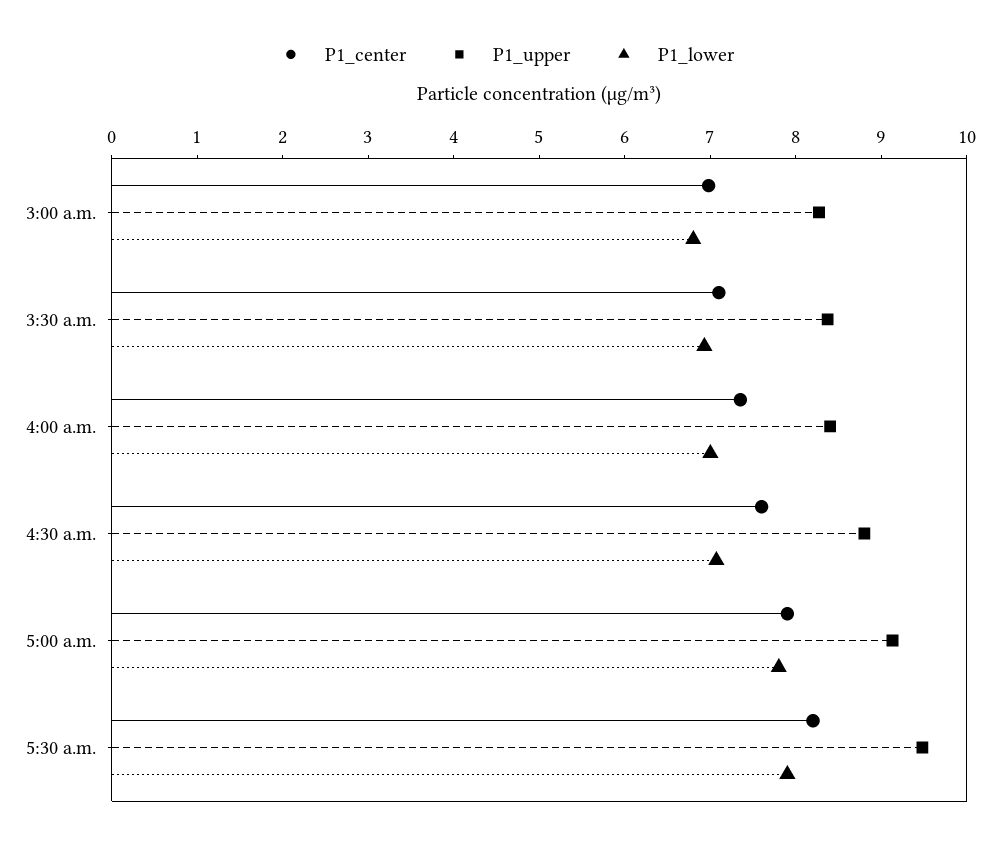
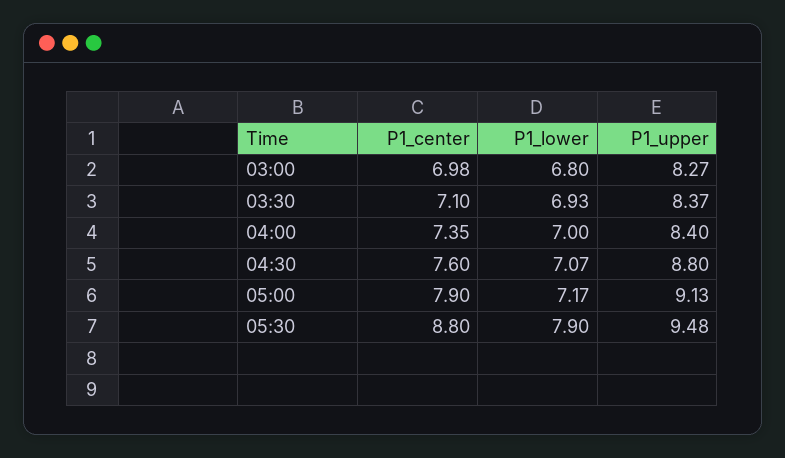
P1_lower, 5:00 a.m.: 7.8 -> 7.17
P1_center, 5:30 a.m.: 8.2 -> 8.8

